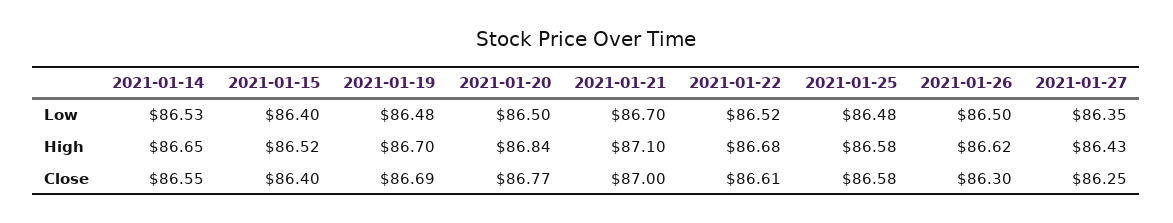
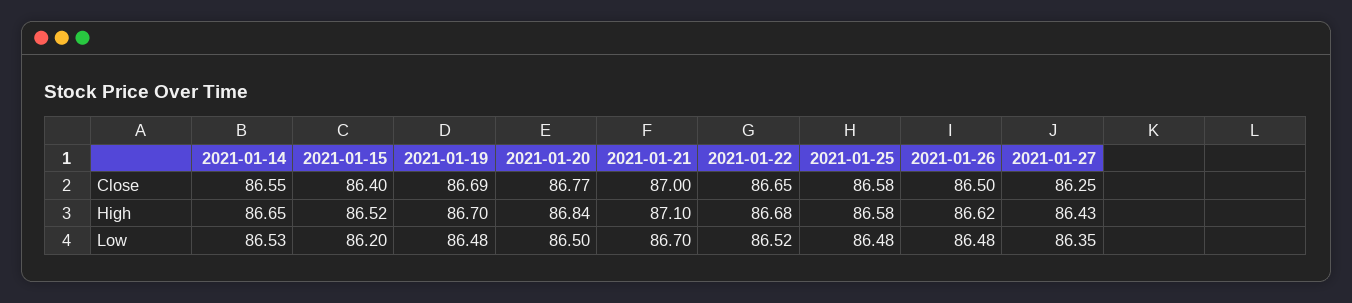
2021-01-15, Low: 86.4 -> 86.2
2021-01-26, Low: 86.5 -> 86.48
2021-01-22, Close: 86.61 -> 86.65
2021-01-26, Close: 86.3 -> 86.5

